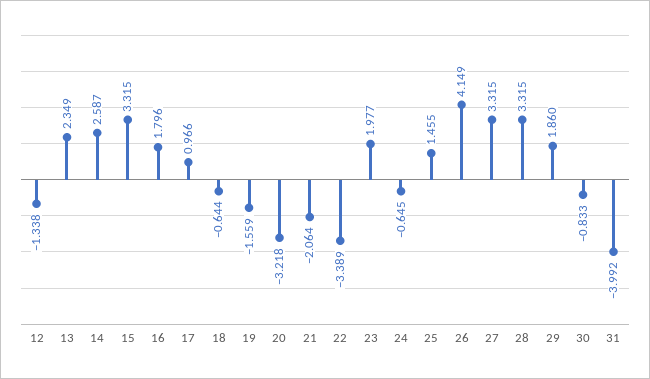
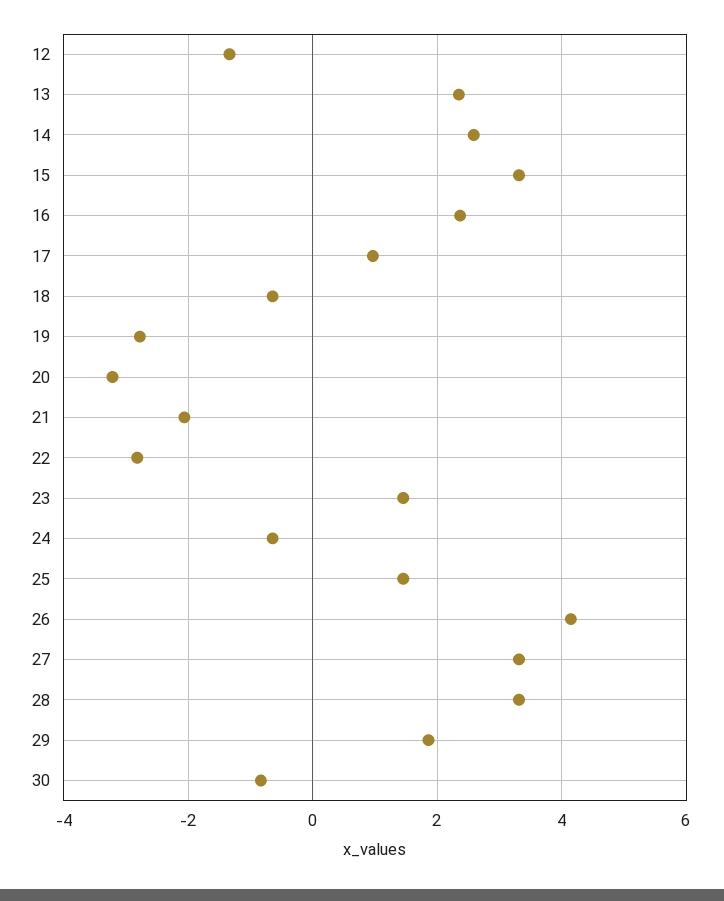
16: 1.796 -> 2.4
19: -1.559 -> -2.8
22: -3.389 -> -2.8
23: 1.977 -> 1.4
31: -3.992 -> none

